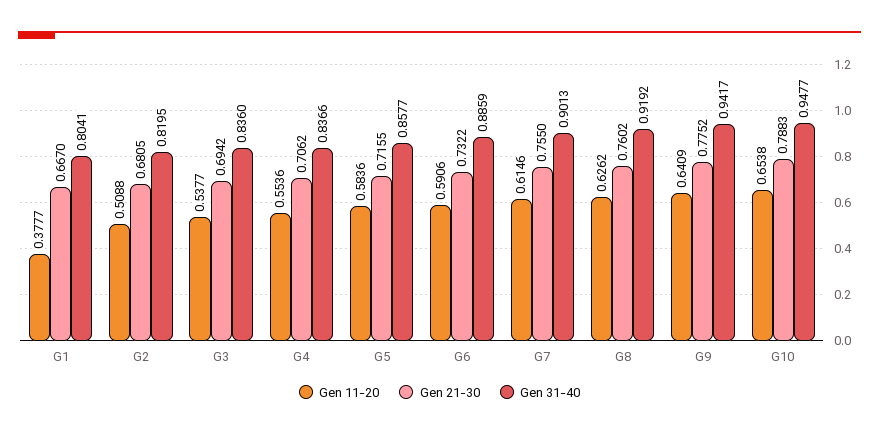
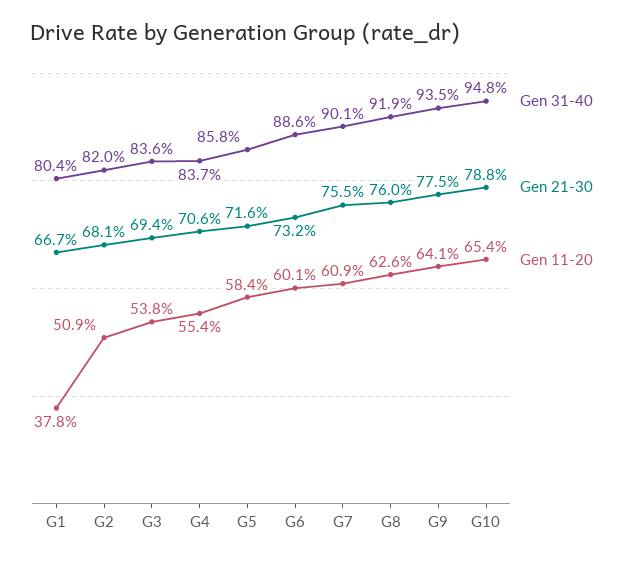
Gen 11-20, G6: 0.5906 -> 0.601
Gen 11-20, G7: 0.6146 -> 0.609
Gen 31-40, G9: 0.9417 -> 0.935

